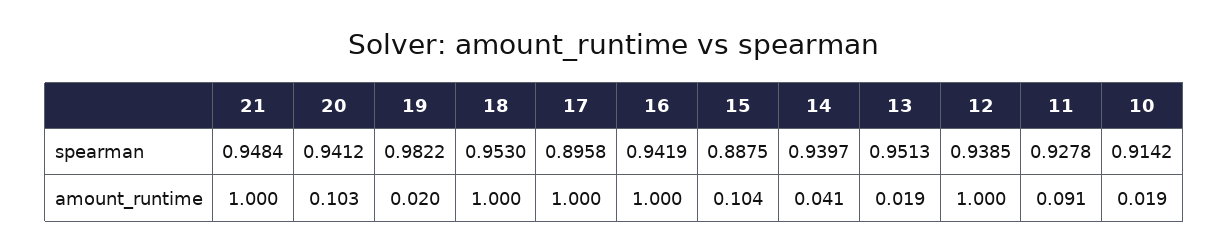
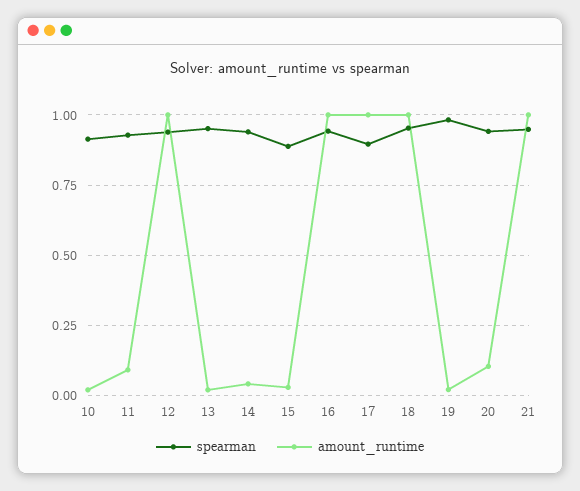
amount_runtime, 15: 0.104 -> 0.025

